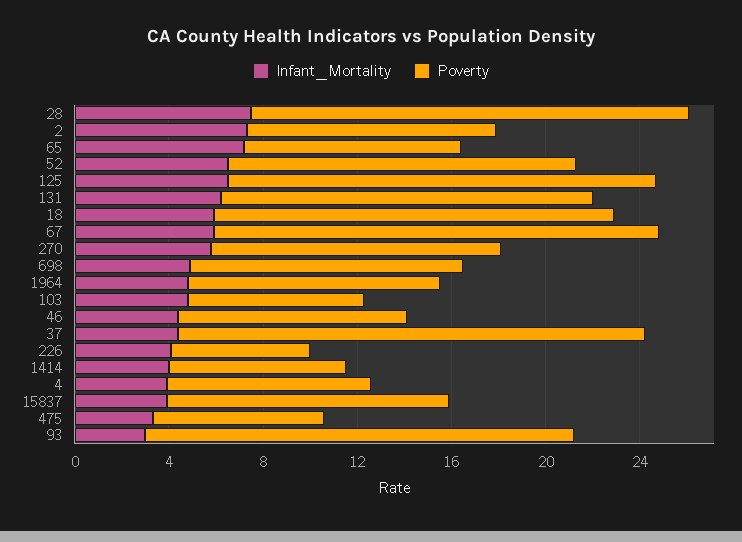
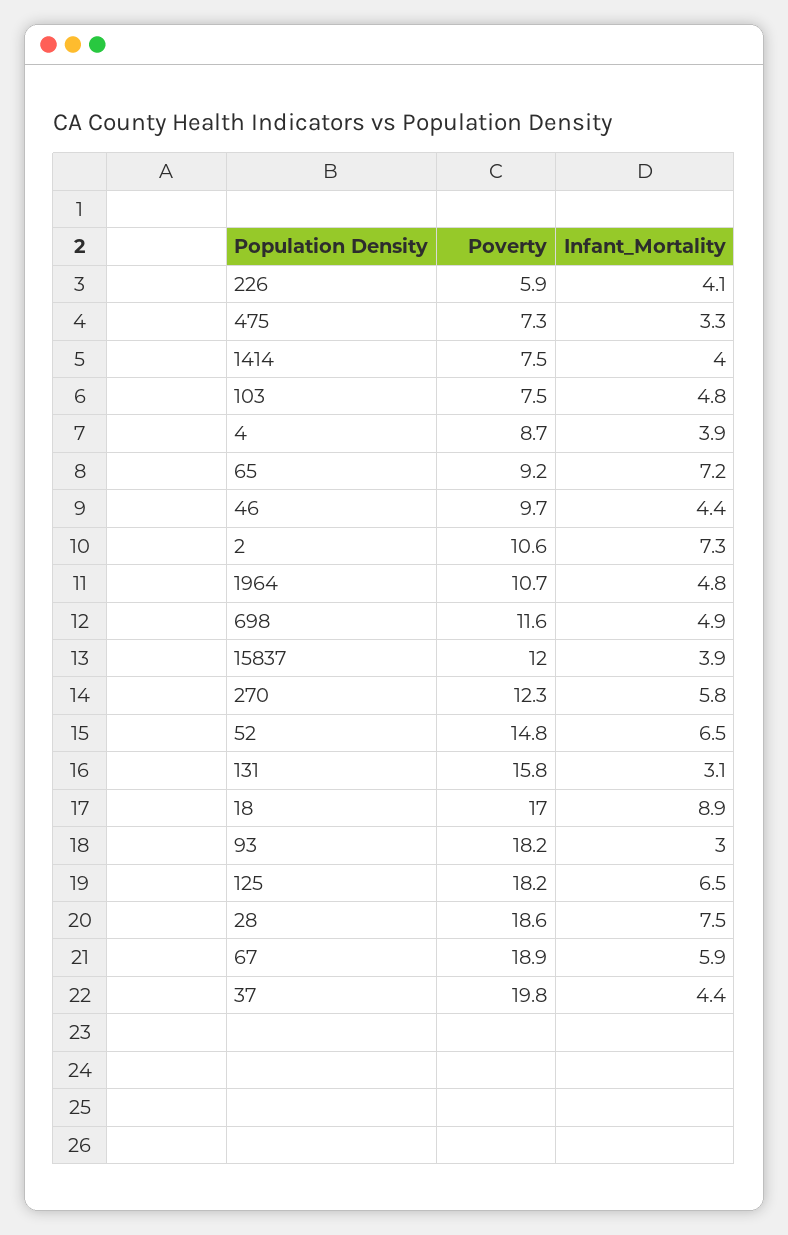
Infant_Mortality, 131: 6 -> 3.1
Infant_Mortality, 18: 6 -> 8.9

